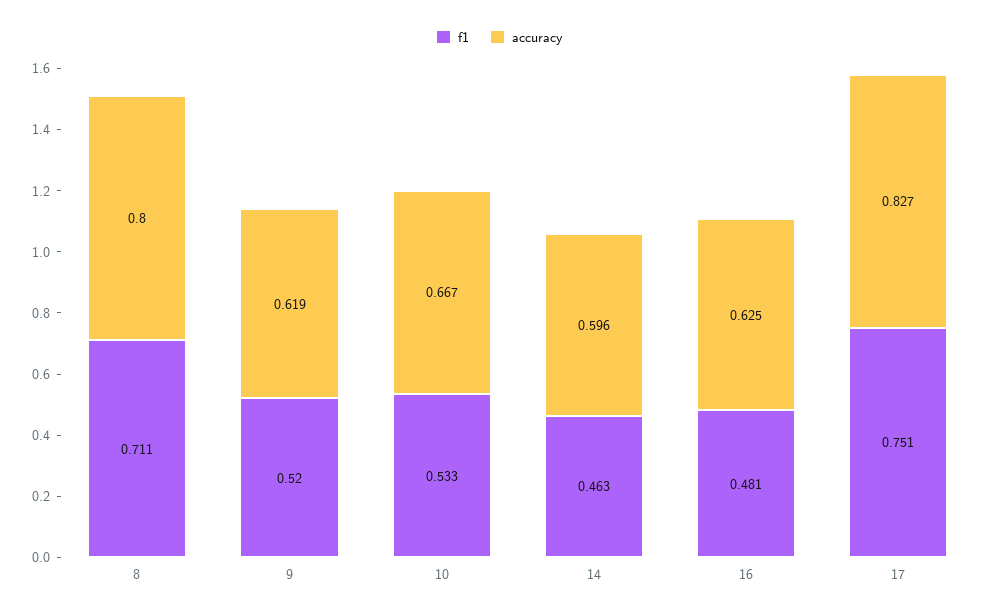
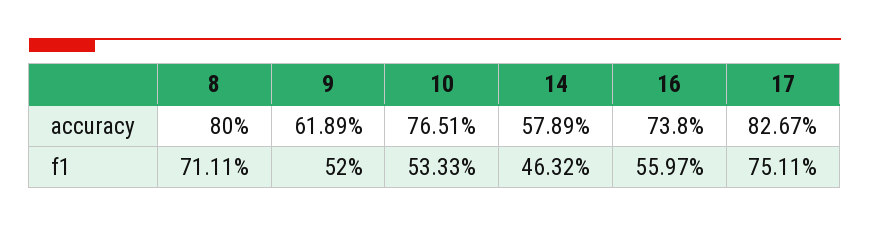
accuracy, 10: 0.667 -> 0.7651
accuracy, 14: 0.596 -> 0.5789
f1, 16: 0.481 -> 0.5597
accuracy, 16: 0.625 -> 0.738

